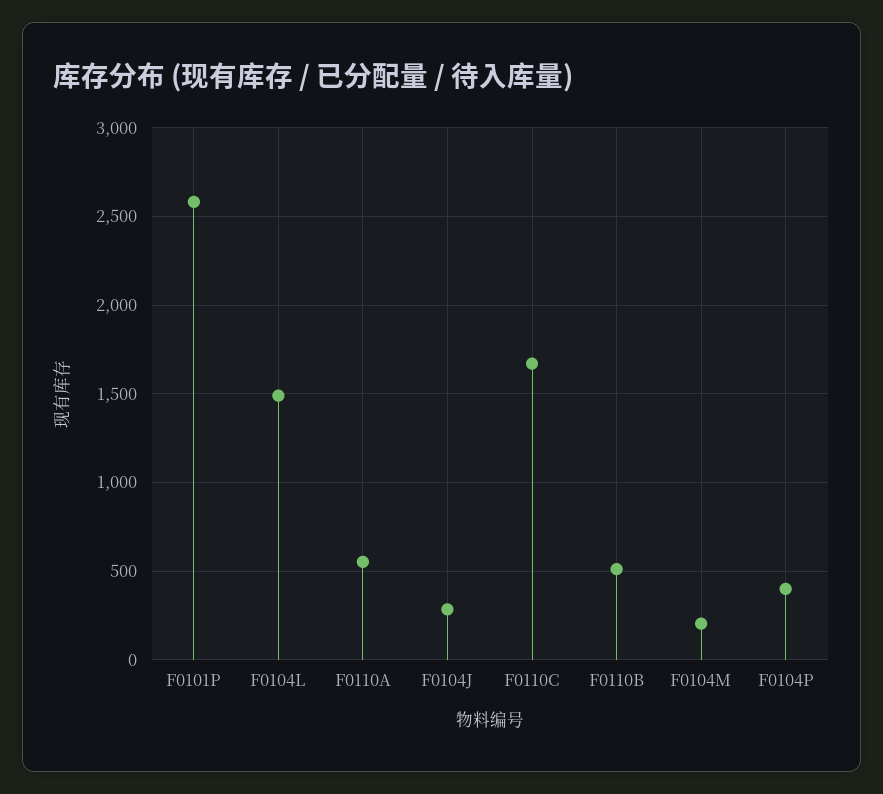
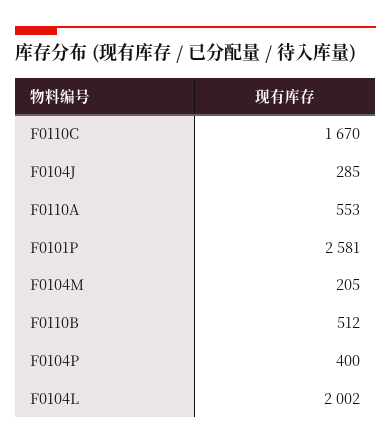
F0104L: 1500 -> 2002

